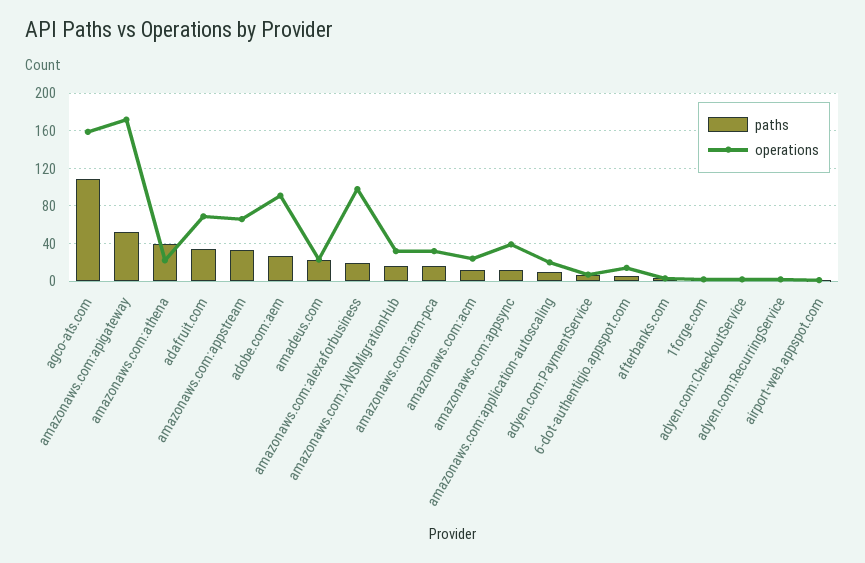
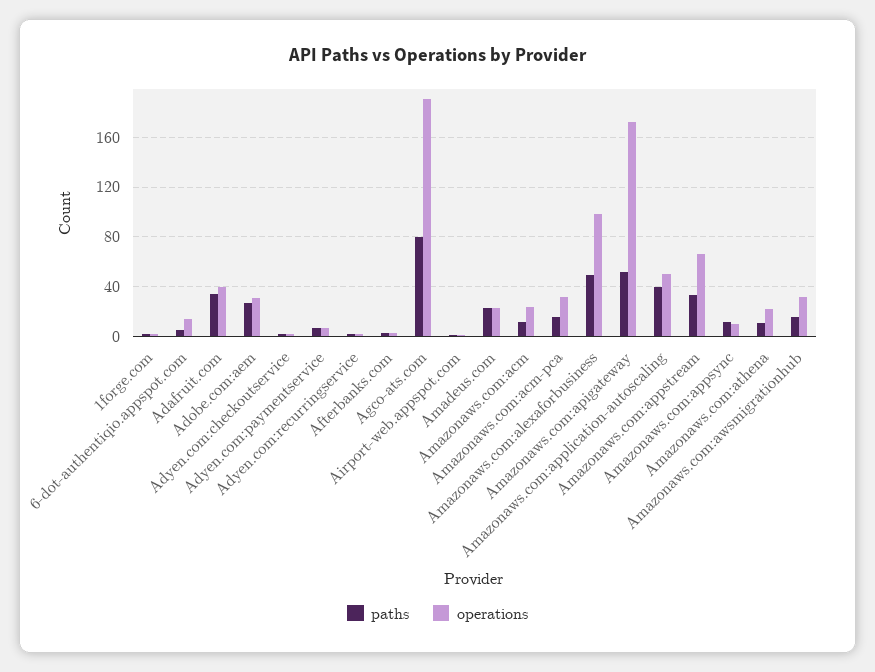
paths, agco-ats.com: 110 -> 80
operations, agco-ats.com: 160 -> 190
paths, amazonaws.com:athena: 40 -> 10
operations, adafruit.com: 70 -> 40
operations, adobe.com:aem: 90 -> 30
paths, amazonaws.com:alexaforbusiness: 20 -> 50
operations, amazonaws.com:appsync: 40 -> 10
paths, amazonaws.com:application-autoscaling: 10 -> 40
operations, amazonaws.com:application-autoscaling: 20 -> 50

